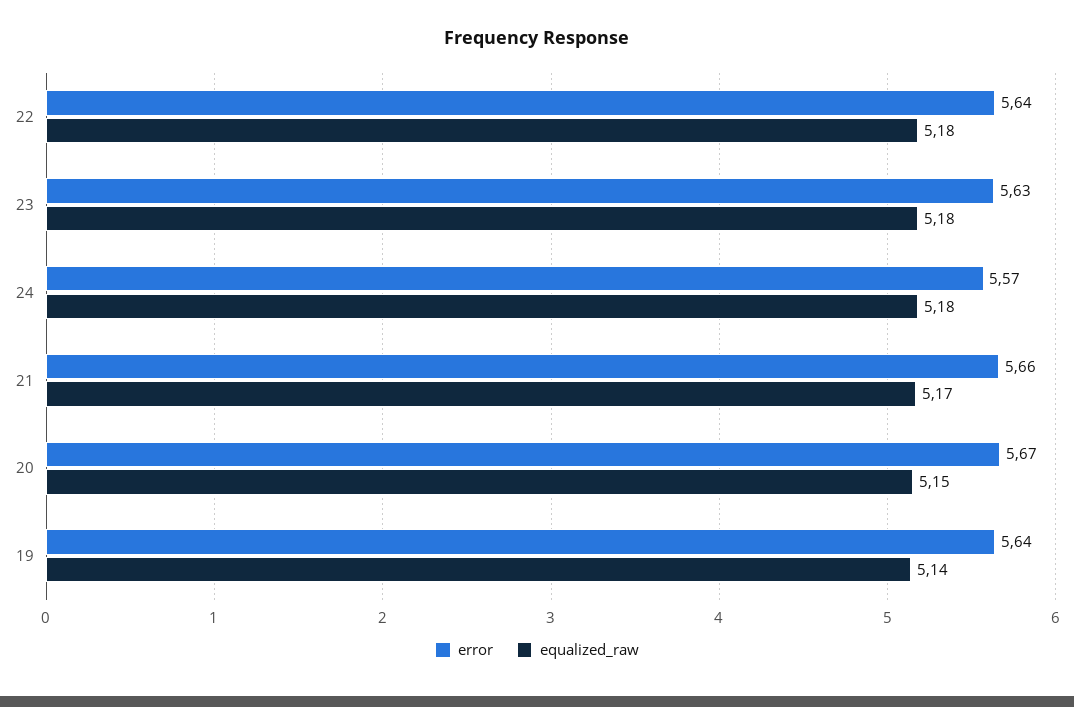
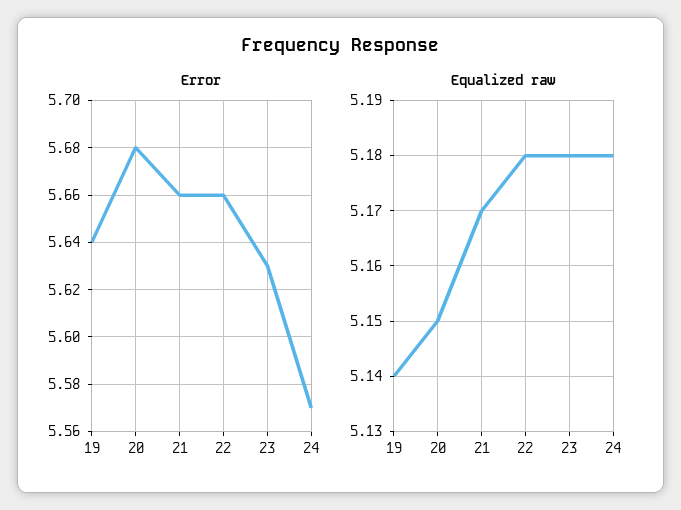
error, 22: 5.64 -> 5.66
error, 20: 5.67 -> 5.68

